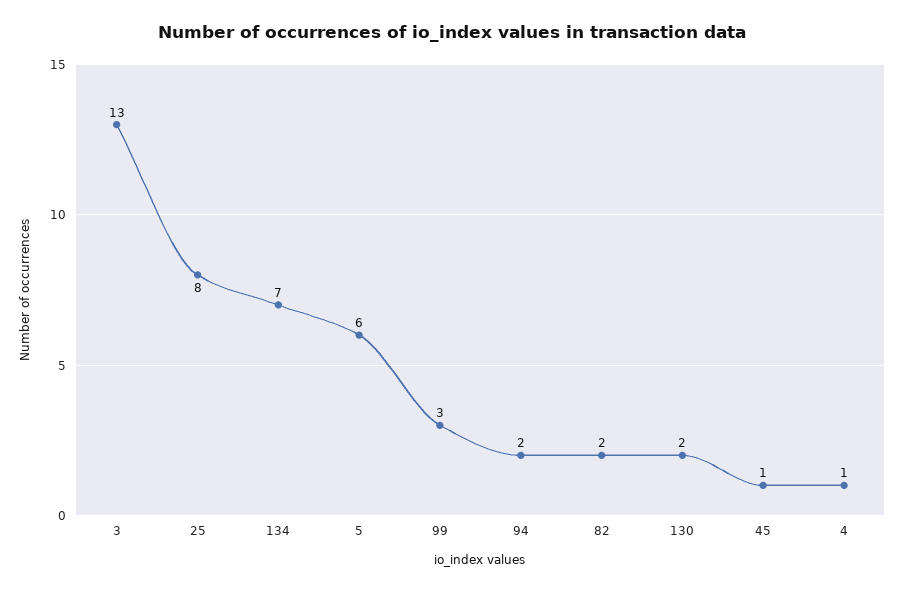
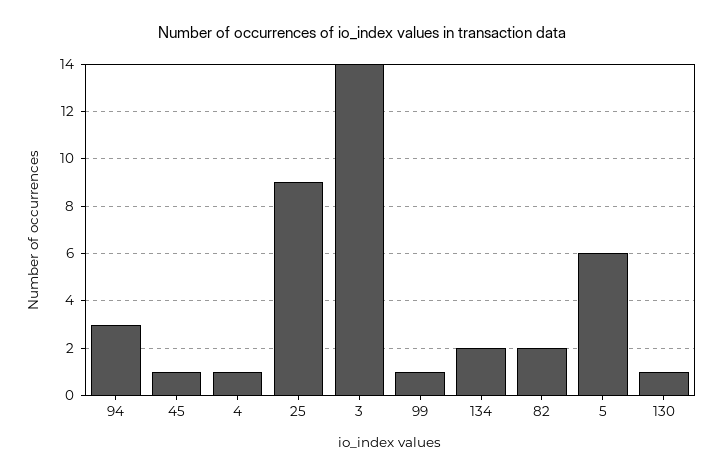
3: 13 -> 14
25: 8 -> 9
134: 7 -> 2
99: 3 -> 1
94: 2 -> 3
130: 2 -> 1

